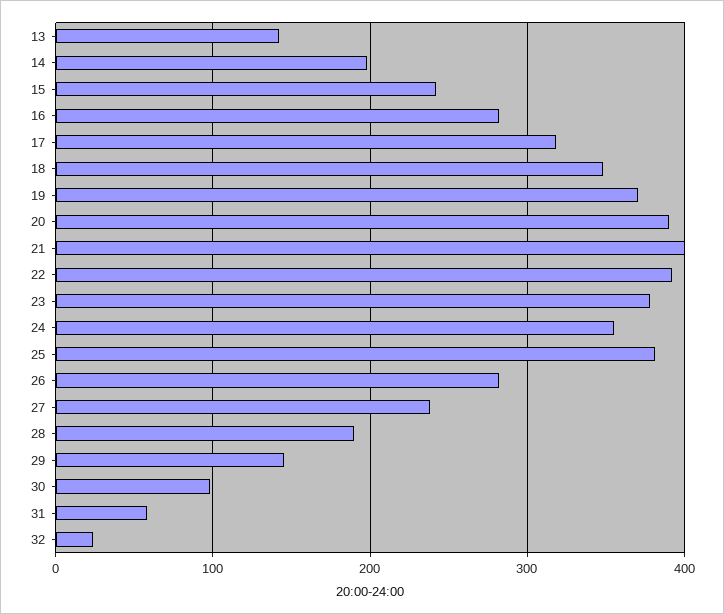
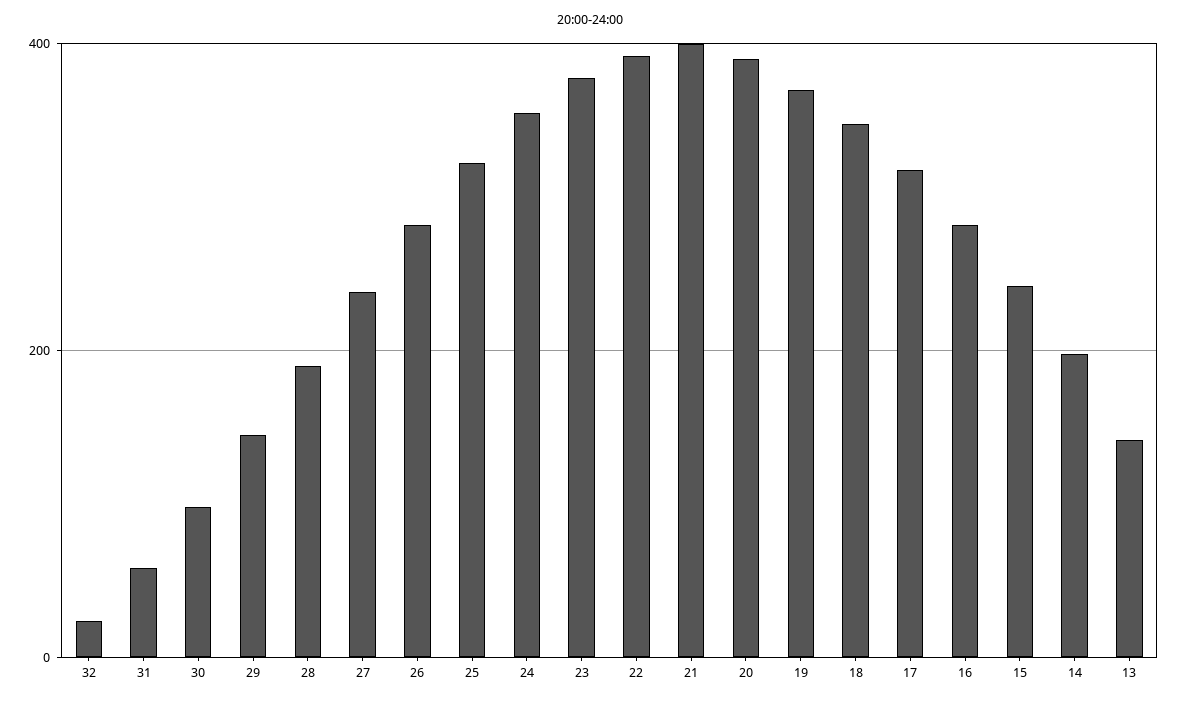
25: 380 -> 320

